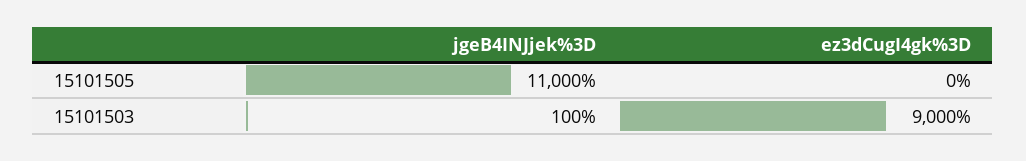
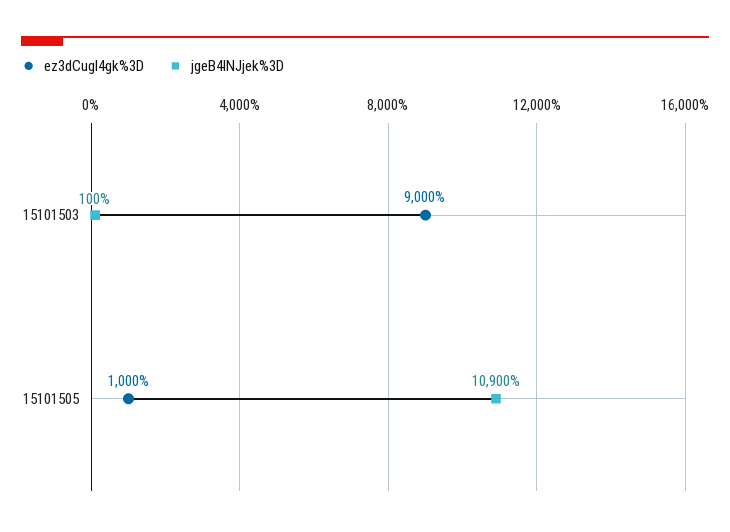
jgeB4INJjek%3D, 15101505: 11000 -> 10900
ez3dCugI4gk%3D, 15101505: 0 -> 1000

